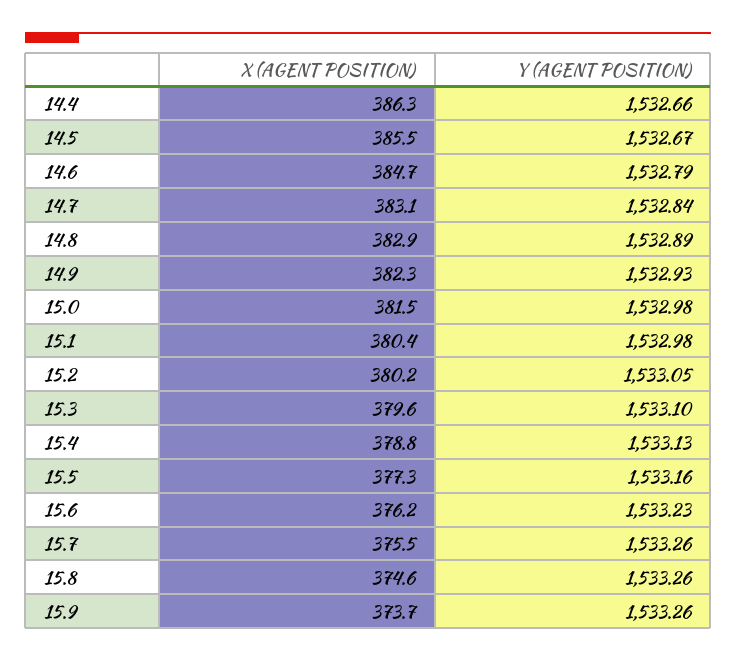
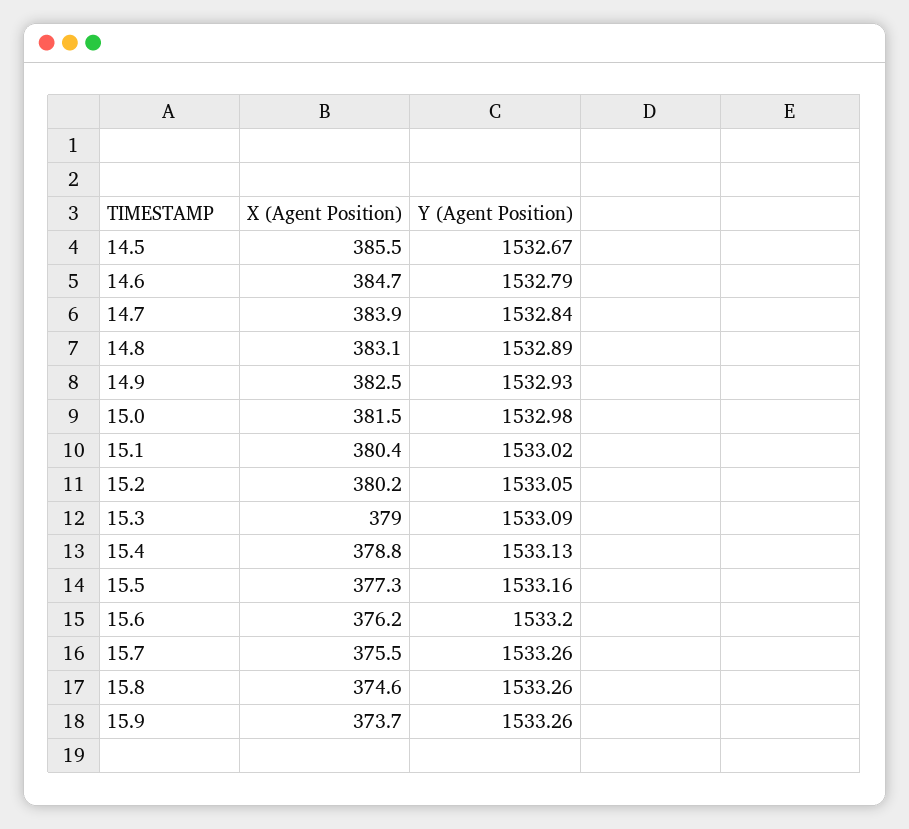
X (AGENT POSITION), 14.4: 386.3 -> none
Y (AGENT POSITION), 14.4: 1532.66 -> none
X (AGENT POSITION), 14.7: 383.1 -> 383.9
X (AGENT POSITION), 14.8: 382.9 -> 383.1
X (AGENT POSITION), 14.9: 382.3 -> 382.5
Y (AGENT POSITION), 15.1: 1532.98 -> 1533.02
X (AGENT POSITION), 15.3: 379.6 -> 379
Y (AGENT POSITION), 15.3: 1533.1 -> 1533.09
Y (AGENT POSITION), 15.6: 1533.23 -> 1533.2

